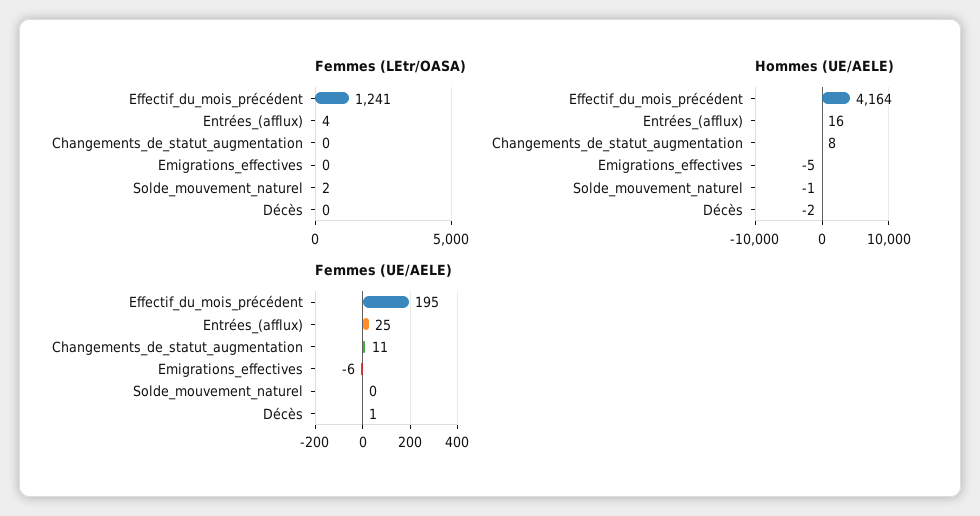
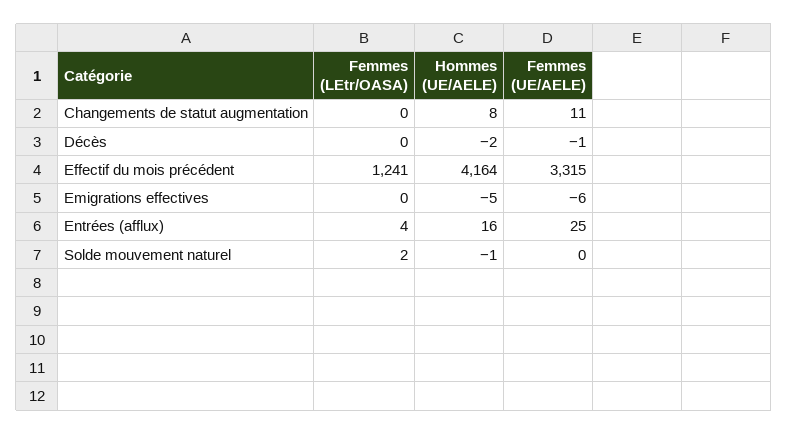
Femmes (UE/AELE), Effectif_du_mois_précédent: 195 -> 3315
Femmes (UE/AELE), Décès: 1 -> -1

